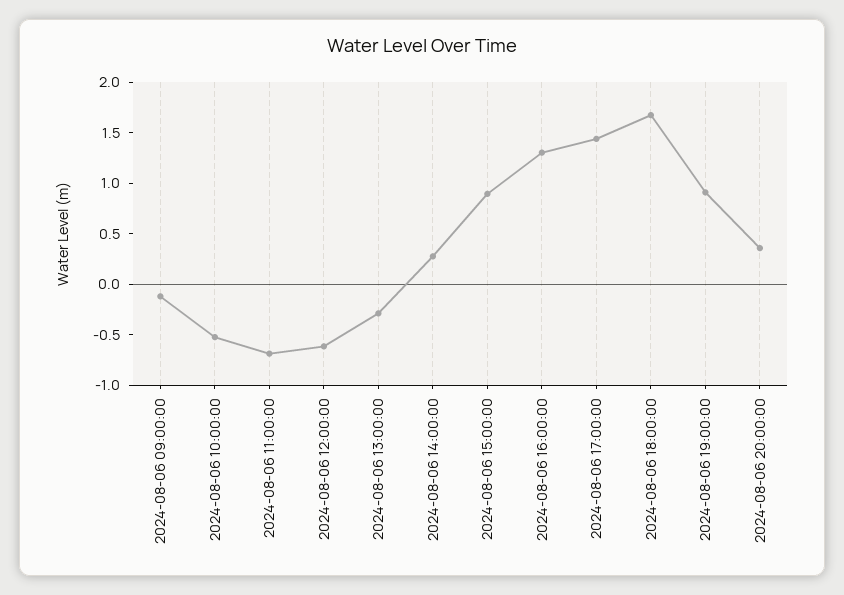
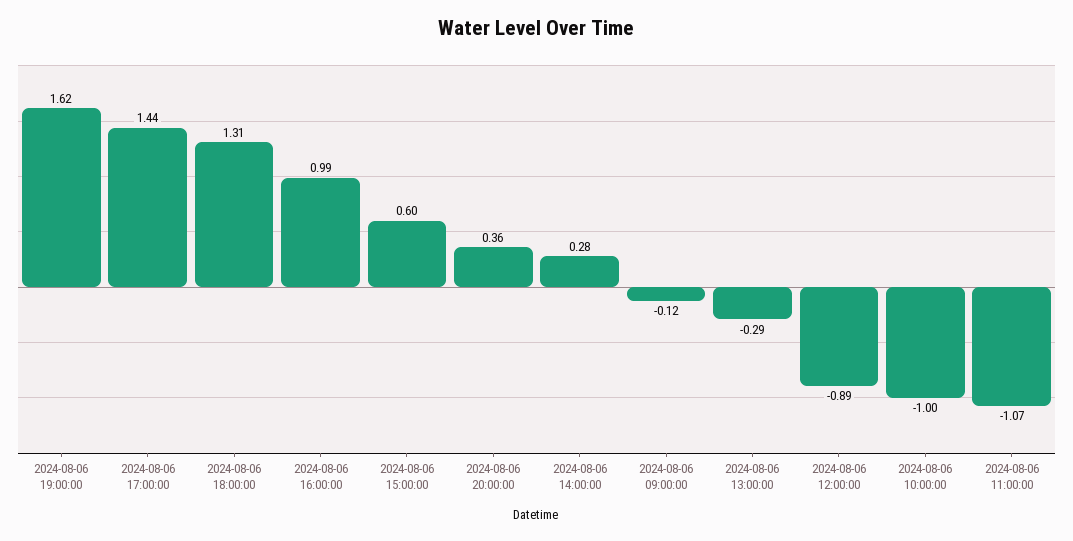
2024-08-06 10:00:00: -0.5 -> -1
2024-08-06 11:00:00: -0.7 -> -1.07
2024-08-06 12:00:00: -0.6 -> -0.89
2024-08-06 15:00:00: 0.9 -> 0.6
2024-08-06 16:00:00: 1.3 -> 0.99
2024-08-06 18:00:00: 1.7 -> 1.31
2024-08-06 19:00:00: 0.9 -> 1.62

